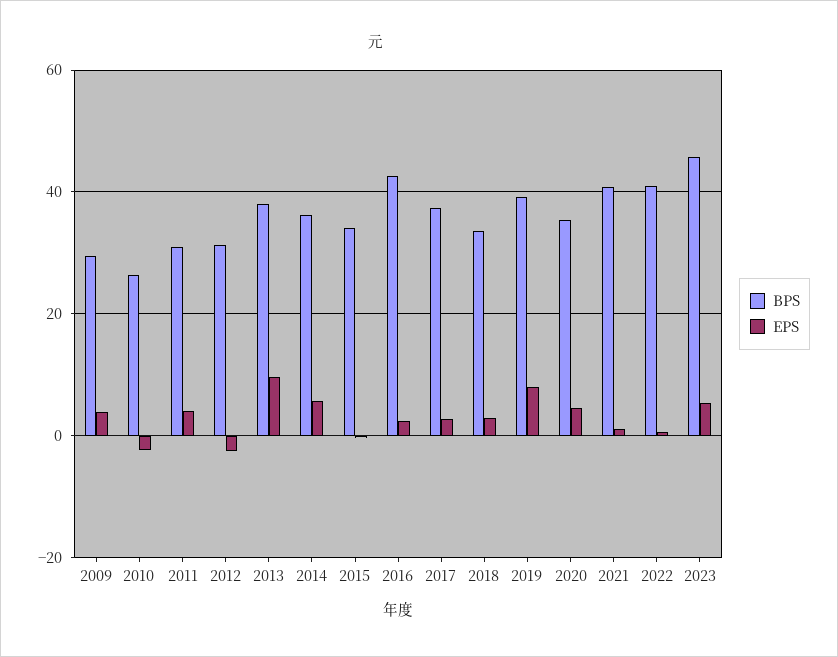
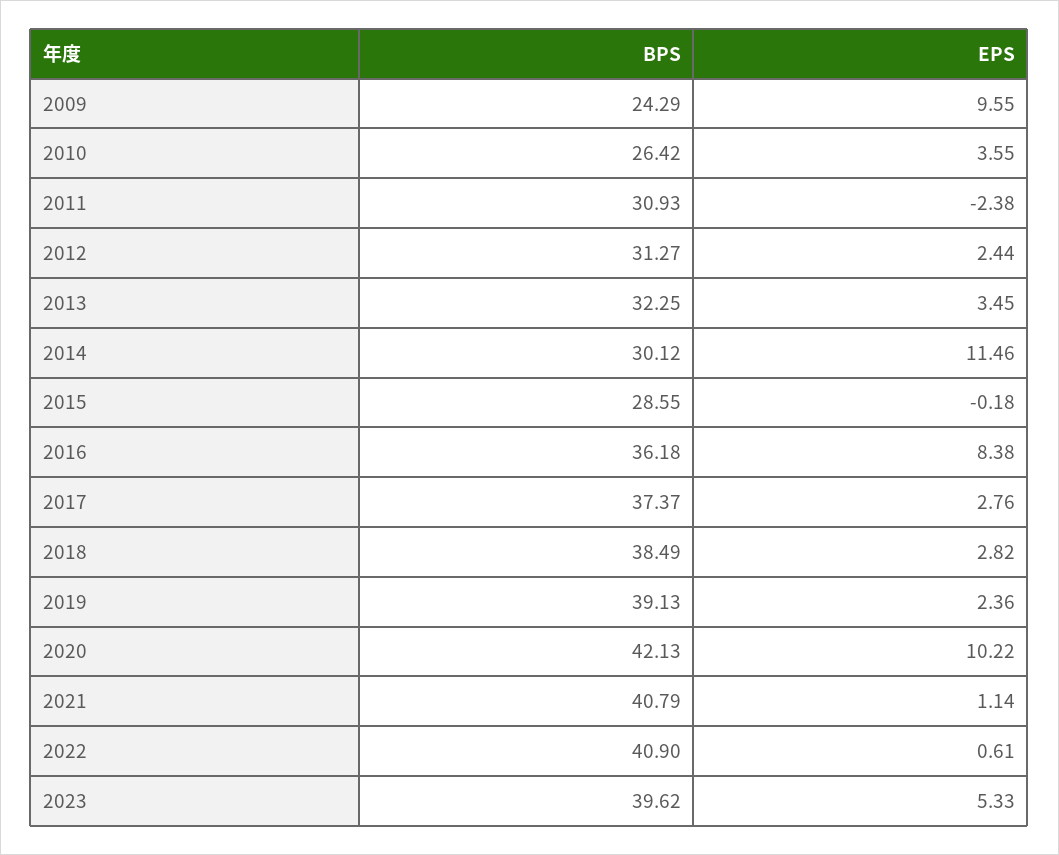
BPS, 2009: 30 -> 24.29
EPS, 2009: 4 -> 9.55
EPS, 2010: -2 -> 3.55
EPS, 2011: 4 -> -2.38
EPS, 2012: -2 -> 2.44
BPS, 2013: 38 -> 32.25
EPS, 2013: 10 -> 3.45
BPS, 2014: 36 -> 30.12
EPS, 2014: 6 -> 11.46
BPS, 2015: 34 -> 28.55
BPS, 2016: 42 -> 36.18
EPS, 2016: 2 -> 8.38
BPS, 2018: 34 -> 38.49
EPS, 2019: 8 -> 2.36
BPS, 2020: 36 -> 42.13
EPS, 2020: 4 -> 10.22
BPS, 2023: 46 -> 39.62

